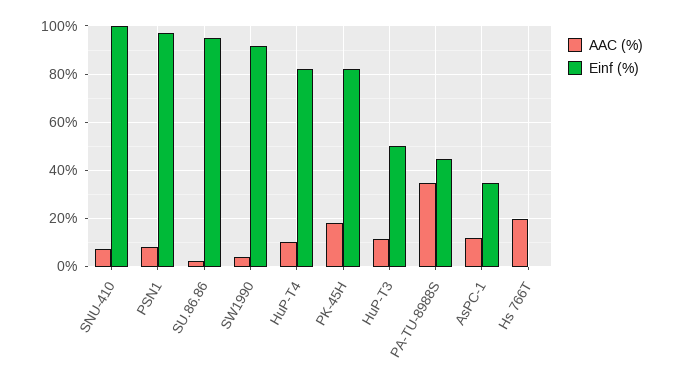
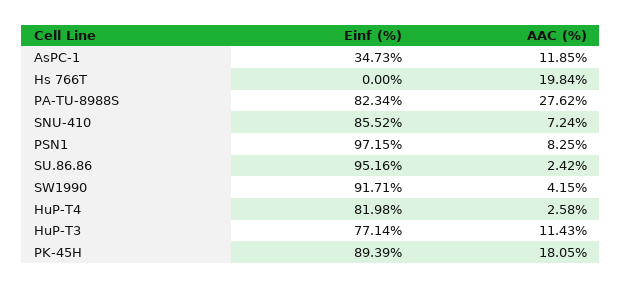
Einf (%), SNU-410: 100 -> 85.52
AAC (%), HuP-T4: 10 -> 2.58
Einf (%), PK-45H: 82.5 -> 89.39
Einf (%), HuP-T3: 50 -> 77.14
AAC (%), PA-TU-8988S: 35 -> 27.62
Einf (%), PA-TU-8988S: 45 -> 82.34

